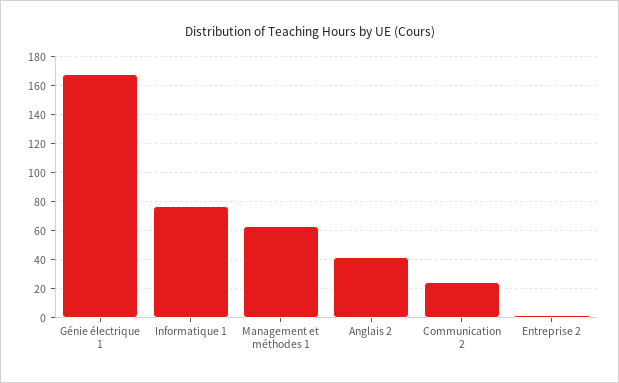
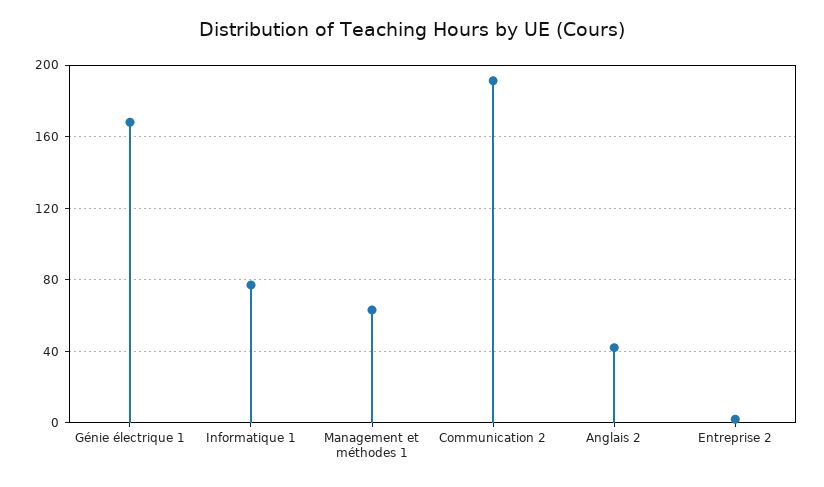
Communication 2: 25 -> 190

